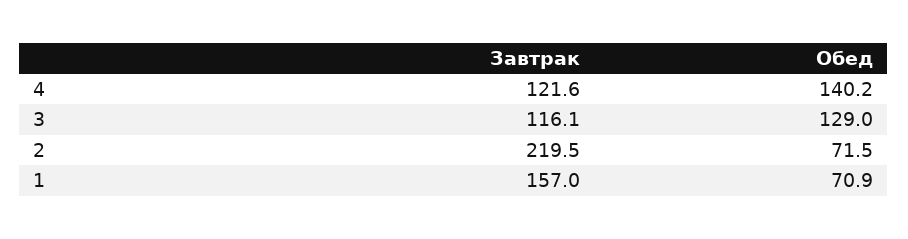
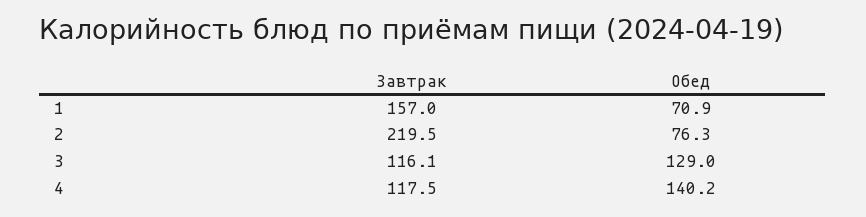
Завтрак, 4: 121.6 -> 117.5
Обед, 2: 71.5 -> 76.3

